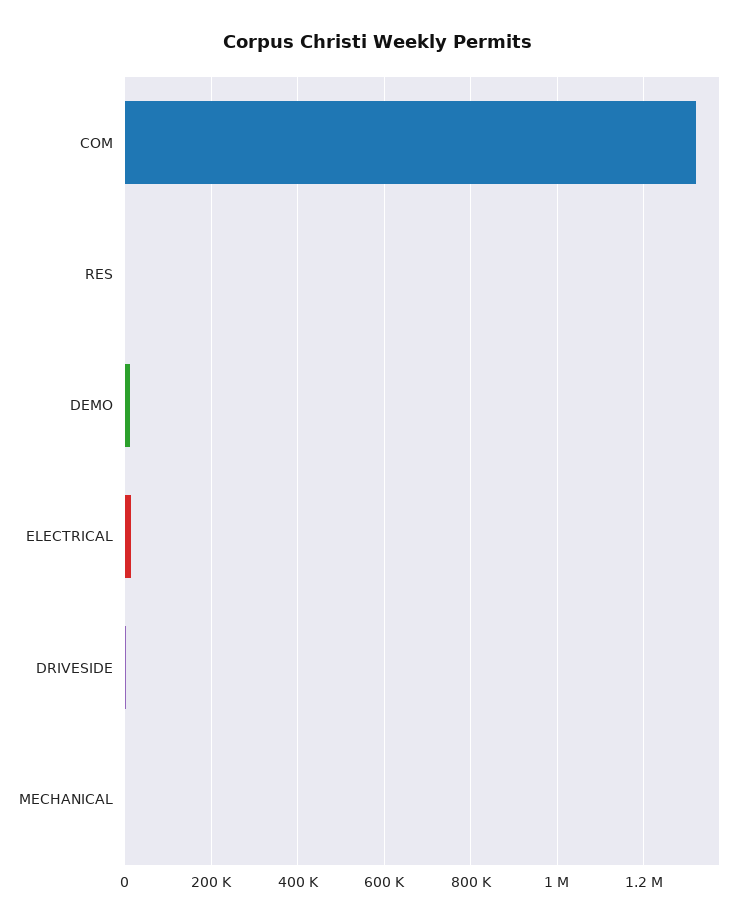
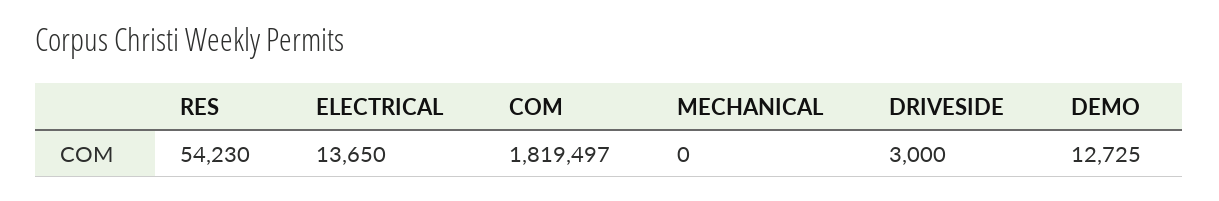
COM: 1320000 -> 1819497
RES: 0 -> 54230

